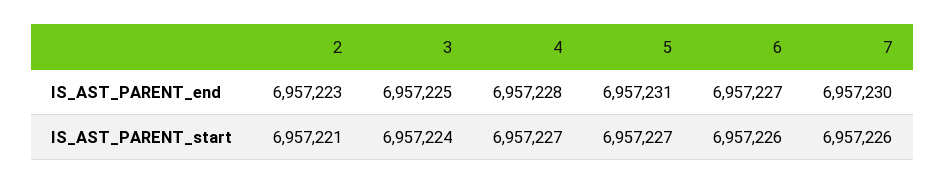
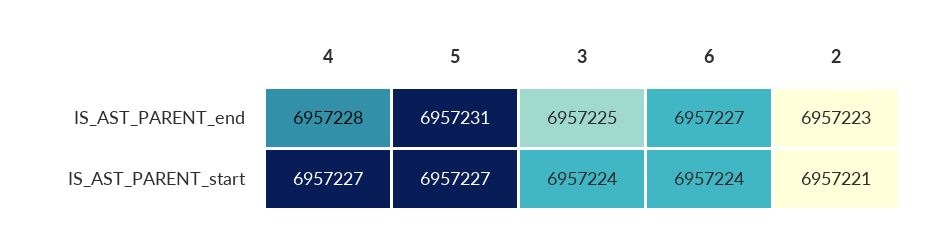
7, IS_AST_PARENT_end: 6957230 -> none
6, IS_AST_PARENT_start: 6957226 -> 6957224
7, IS_AST_PARENT_start: 6957226 -> none

